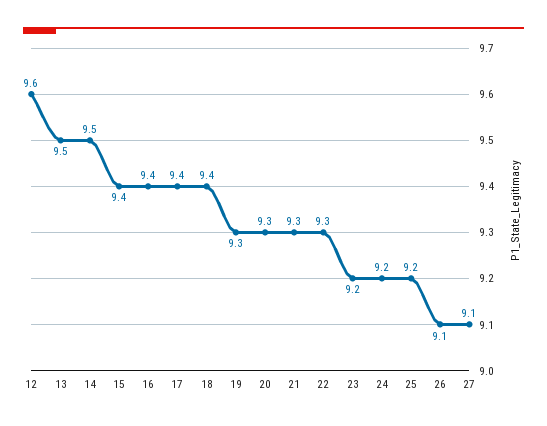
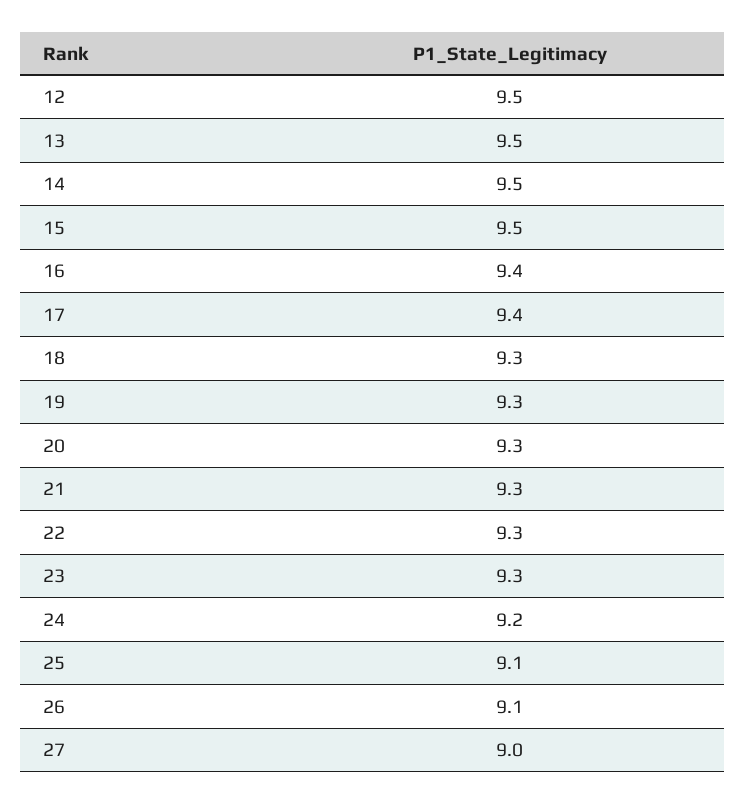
12: 9.6 -> 9.5
15: 9.4 -> 9.5
18: 9.4 -> 9.3
23: 9.2 -> 9.3
25: 9.2 -> 9.1
27: 9.1 -> 9

